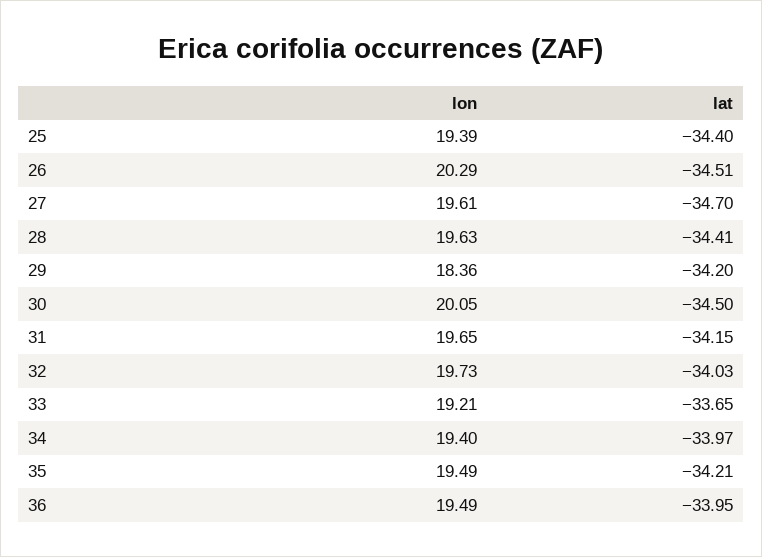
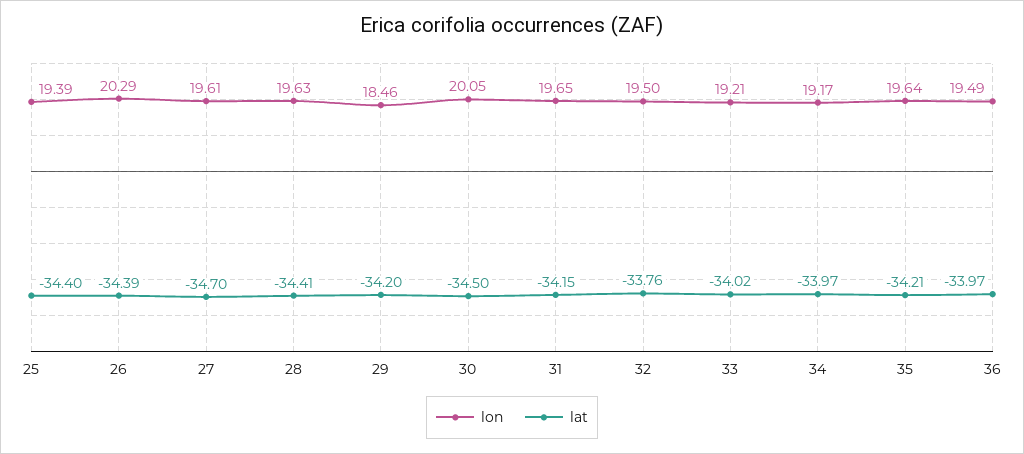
lat, 26: -34.51 -> -34.39
lon, 29: 18.36 -> 18.46
lon, 32: 19.73 -> 19.5
lat, 32: -34.03 -> -33.76
lat, 33: -33.65 -> -34.02
lon, 34: 19.4 -> 19.17
lon, 35: 19.49 -> 19.64
lat, 36: -33.95 -> -33.97

